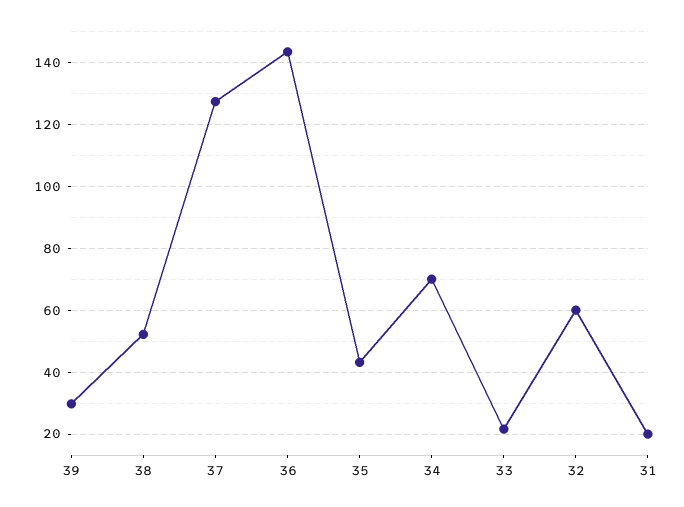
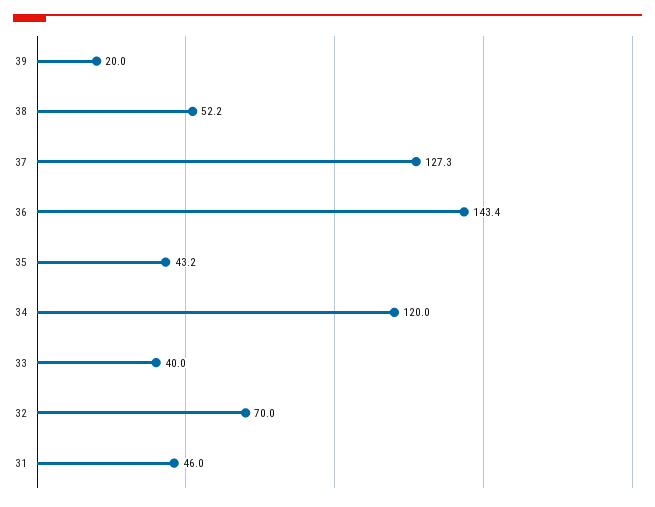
39: 30 -> 20
34: 70 -> 120
33: 22 -> 40
32: 60 -> 70
31: 20 -> 46

